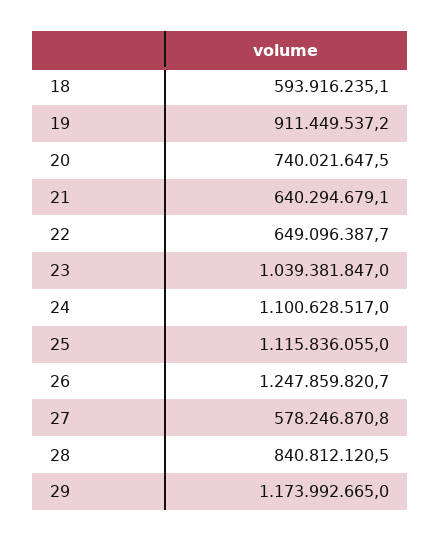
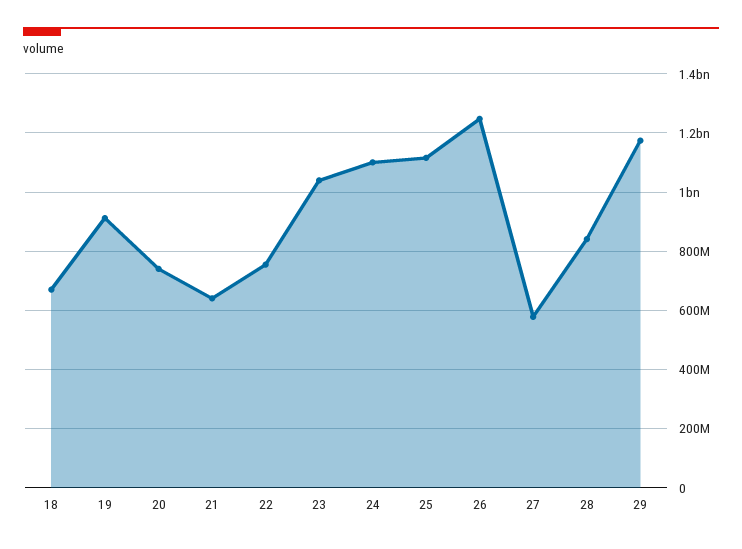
18: 593916235.1 -> 675000000
22: 649096387.7 -> 750000000

